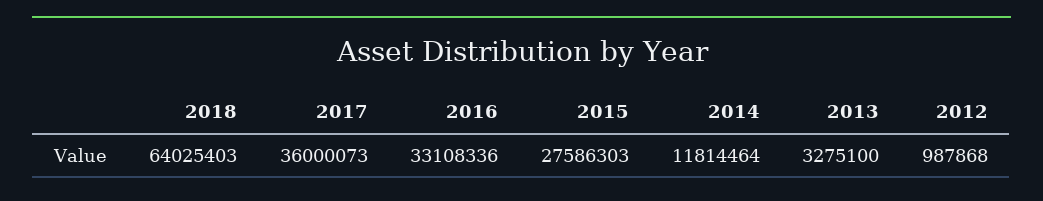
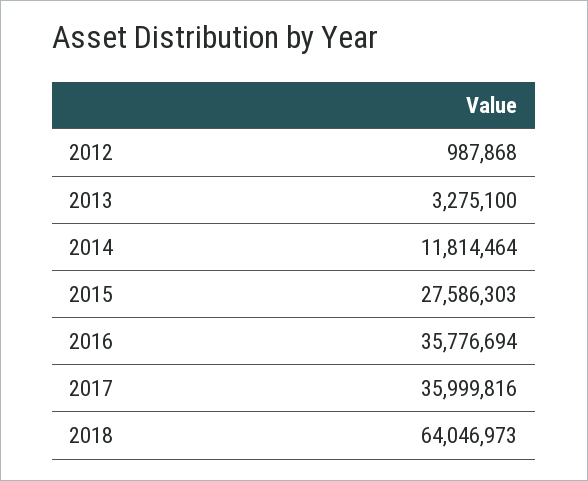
2018: 64025403 -> 64046973
2017: 36000073 -> 35999816
2016: 33108336 -> 35776694

